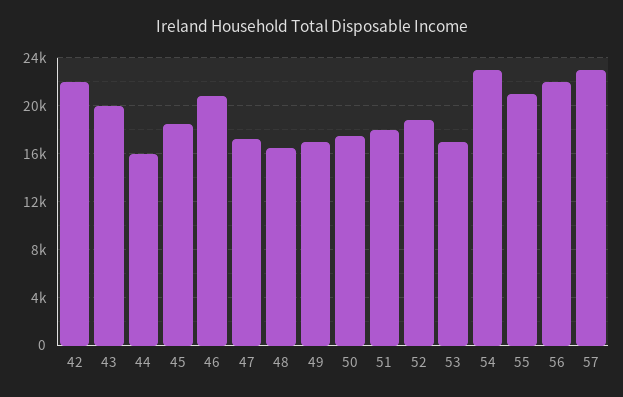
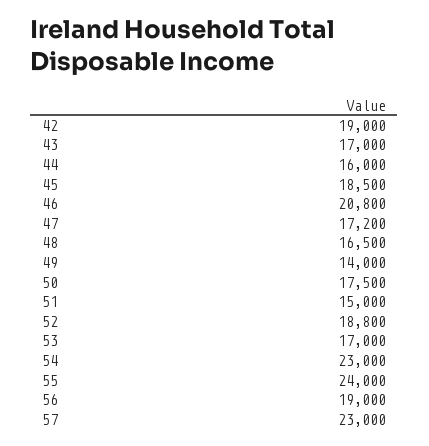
42: 22000 -> 19000
43: 20000 -> 17000
49: 17000 -> 14000
51: 18000 -> 15000
55: 21000 -> 24000
56: 22000 -> 19000

